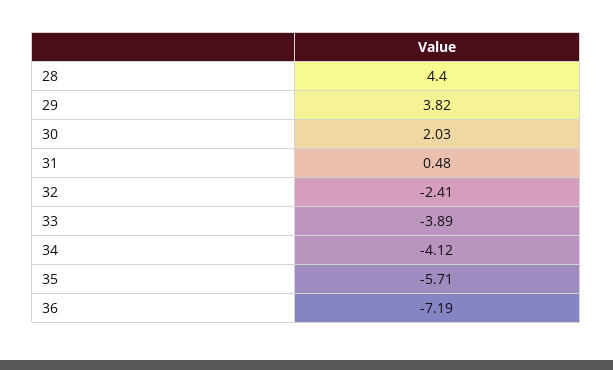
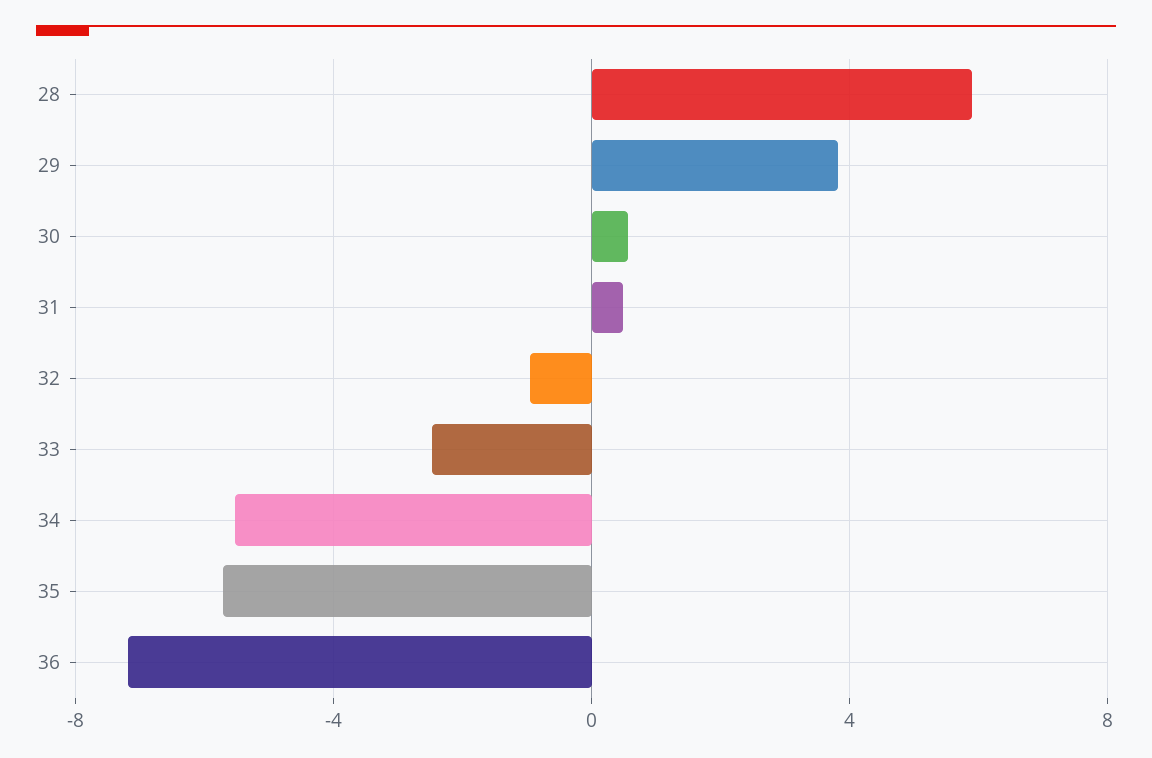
28: 4.4 -> 6
30: 2.03 -> 0.5
32: -2.41 -> -1
33: -3.89 -> -2.5
34: -4.12 -> -5.5

